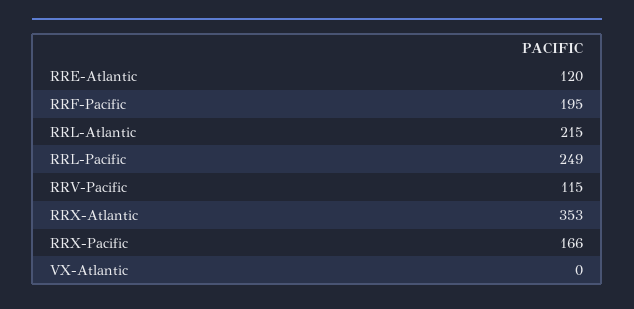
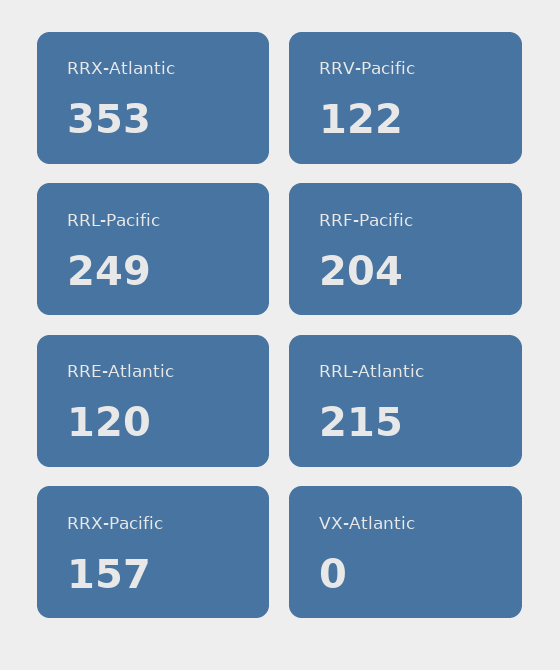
RRF-Pacific: 195 -> 204
RRV-Pacific: 115 -> 122
RRX-Pacific: 166 -> 157

